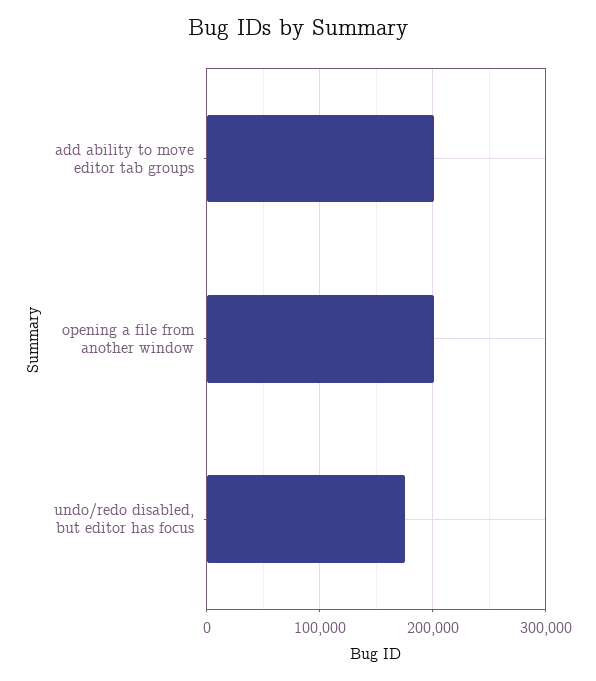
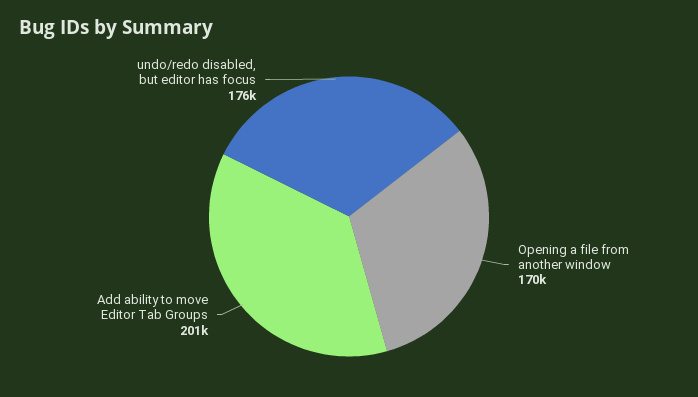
opening a file from another window: 200000 -> 170000

